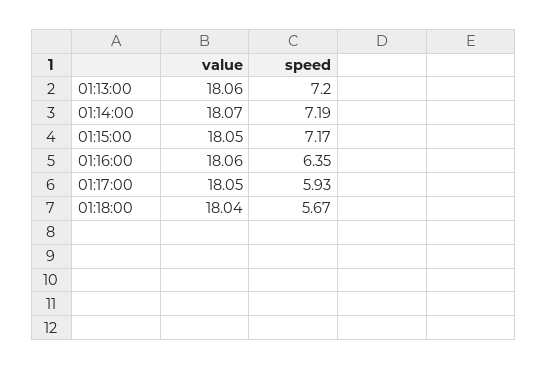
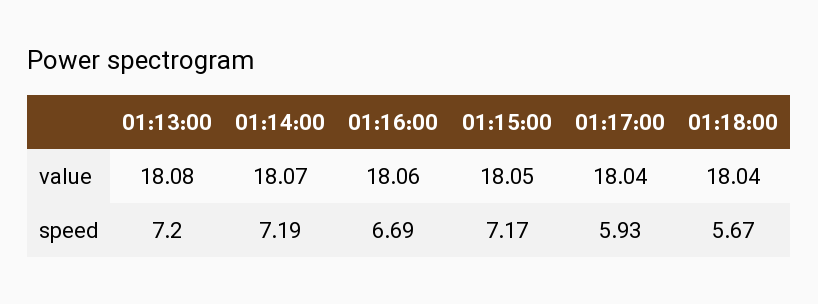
value, 01:13:00: 18.06 -> 18.08
speed, 01:16:00: 6.35 -> 6.69
value, 01:17:00: 18.05 -> 18.04

